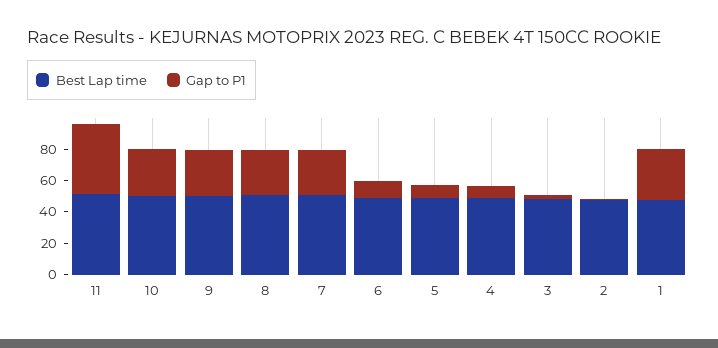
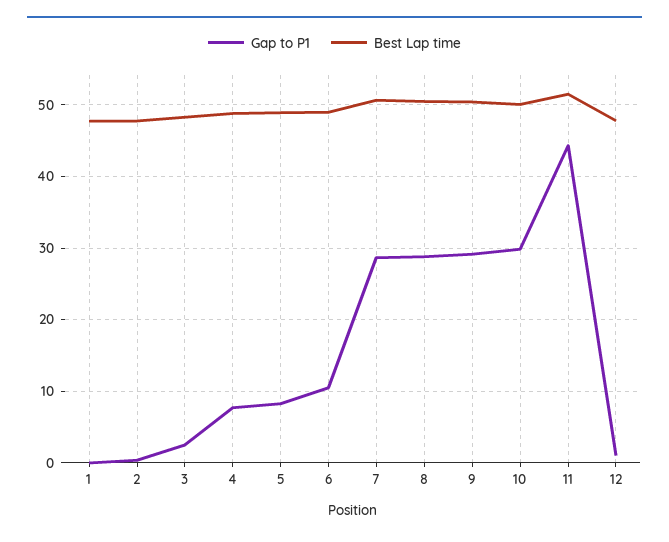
Gap to P1, 1: 30 -> 0
Gap to P1, 12: none -> 1
Best Lap time, 12: none -> 48

